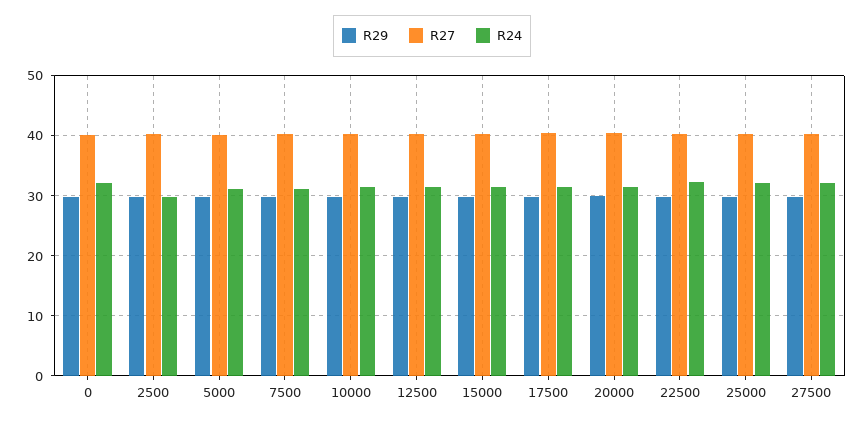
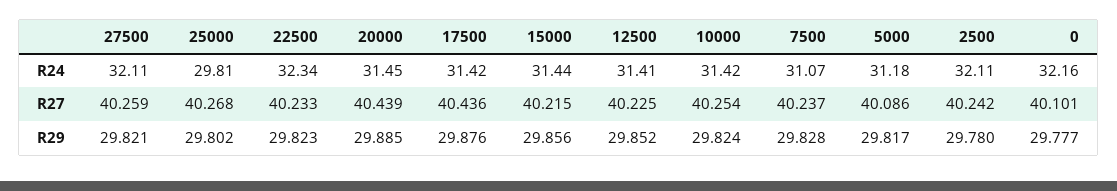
R24, 2500: 30 -> 32.11
R24, 25000: 32 -> 29.81

